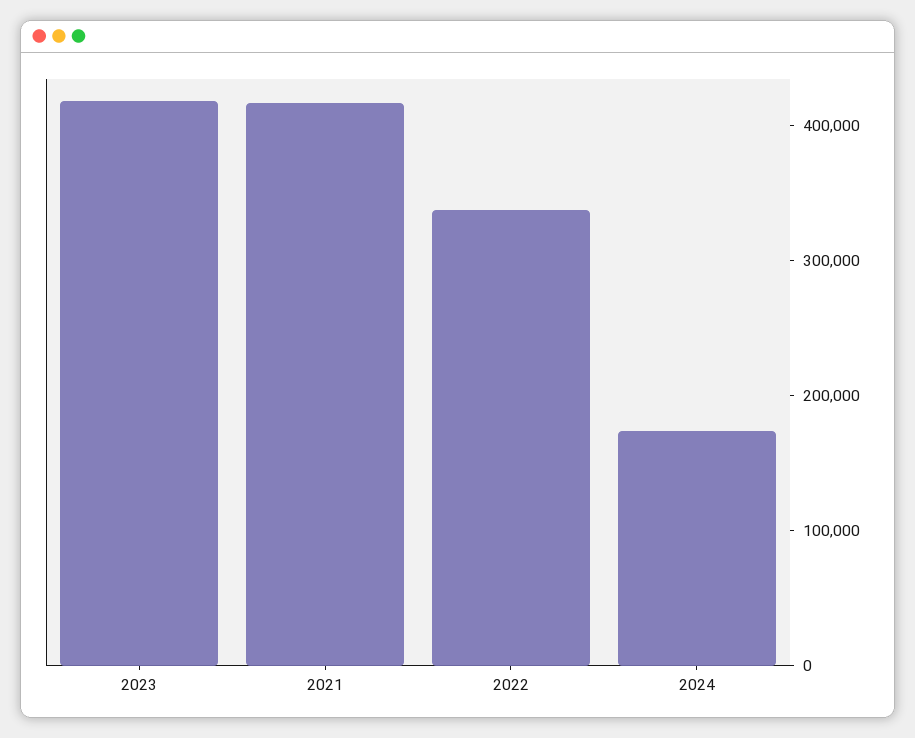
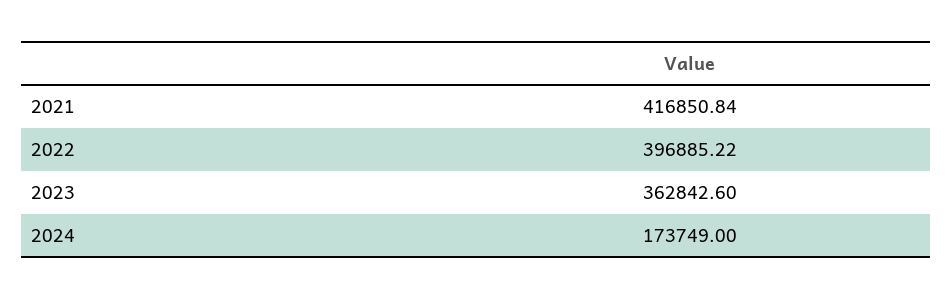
2023: 420000 -> 362842.6
2022: 340000 -> 396885.22

